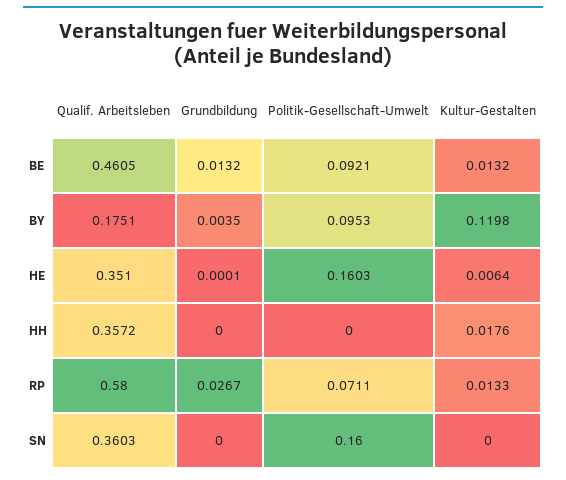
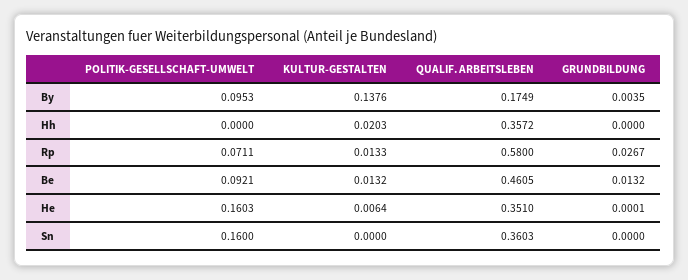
Qualif. Arbeitsleben, BY: 0.1751 -> 0.1749
Kultur-Gestalten, BY: 0.1198 -> 0.1376
Kultur-Gestalten, HH: 0.0176 -> 0.0203

